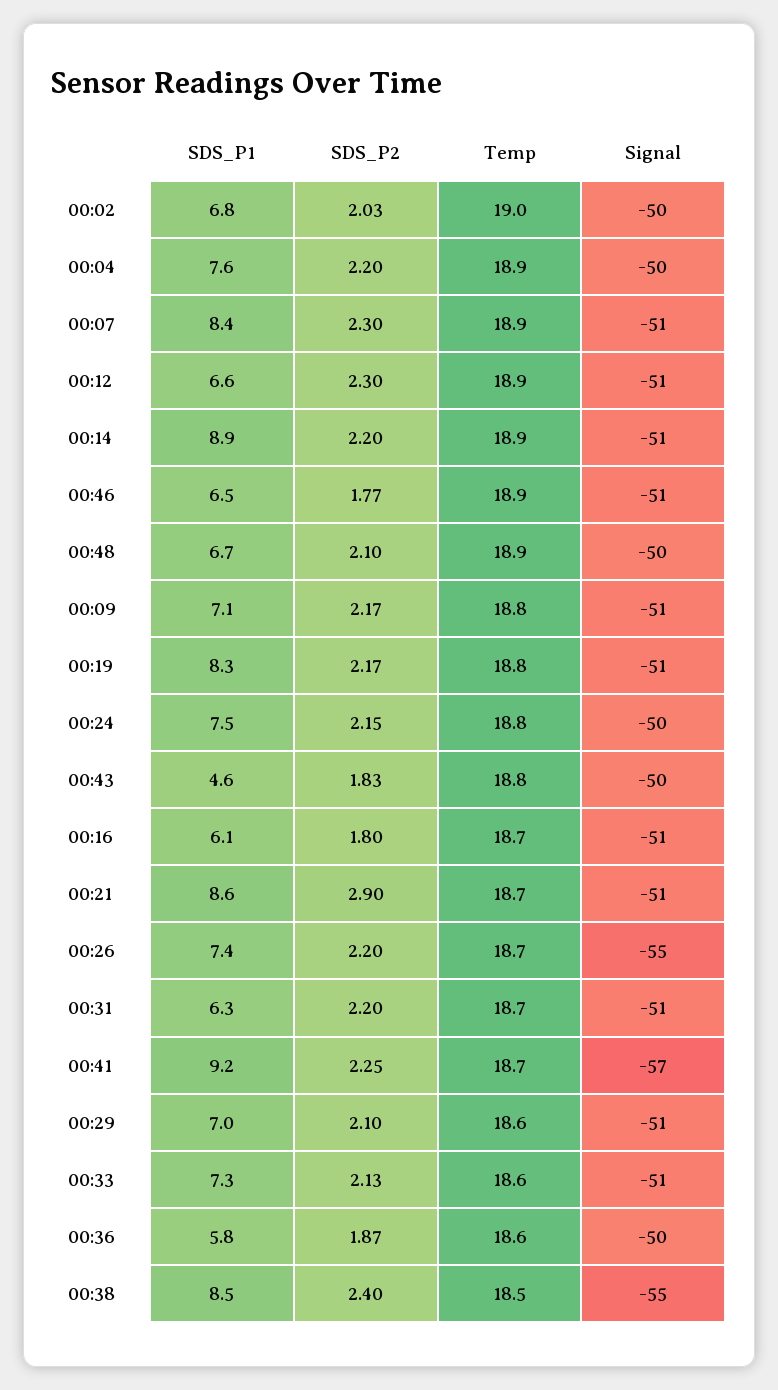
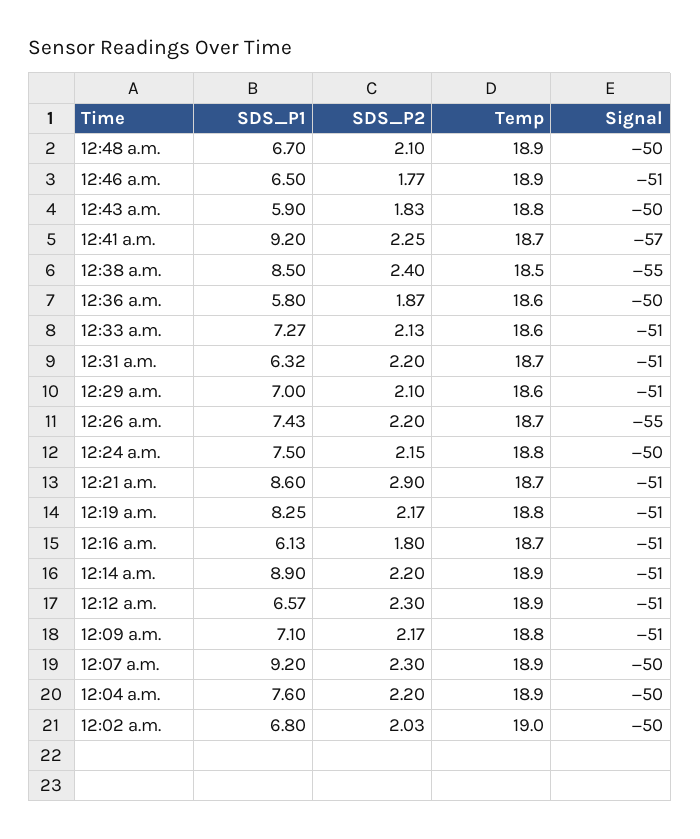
SDS_P1, 00:07: 8.4 -> 9.2
Signal, 00:07: -51 -> -50
SDS_P1, 00:43: 4.6 -> 5.9

